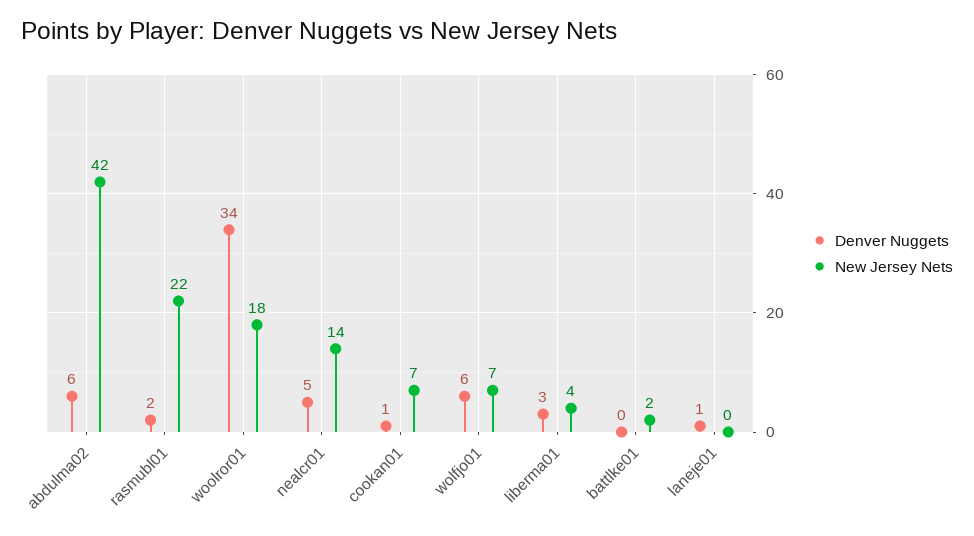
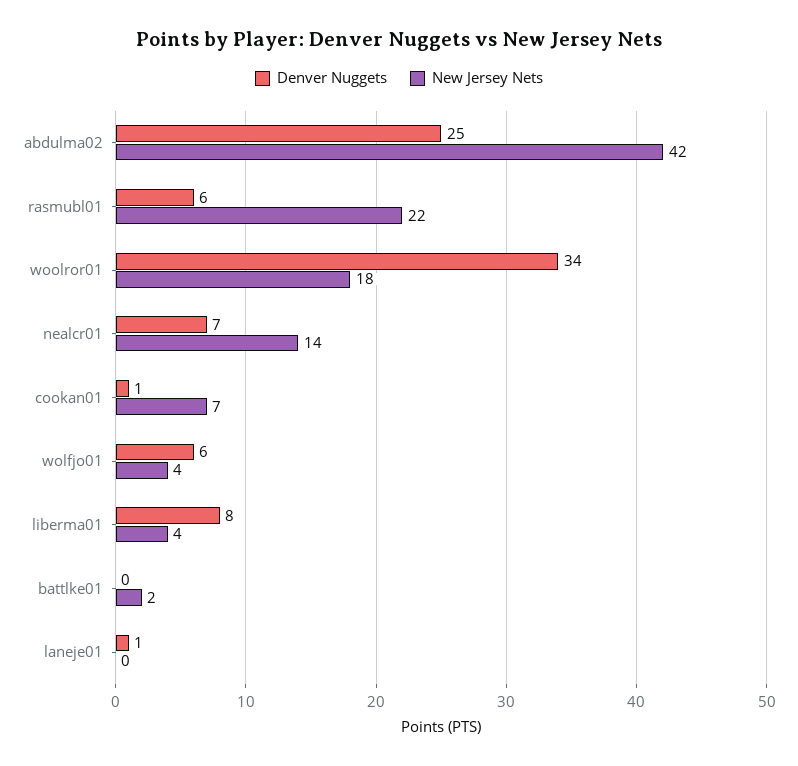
Denver Nuggets, abdulma02: 6 -> 25
Denver Nuggets, rasmubl01: 2 -> 6
Denver Nuggets, nealcr01: 5 -> 7
New Jersey Nets, wolfjo01: 7 -> 4
Denver Nuggets, liberma01: 3 -> 8

